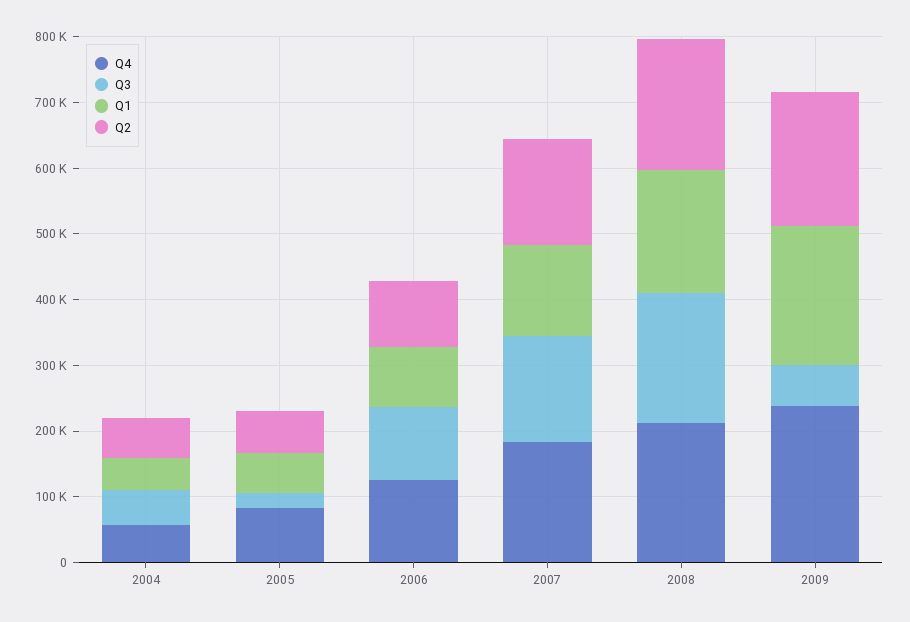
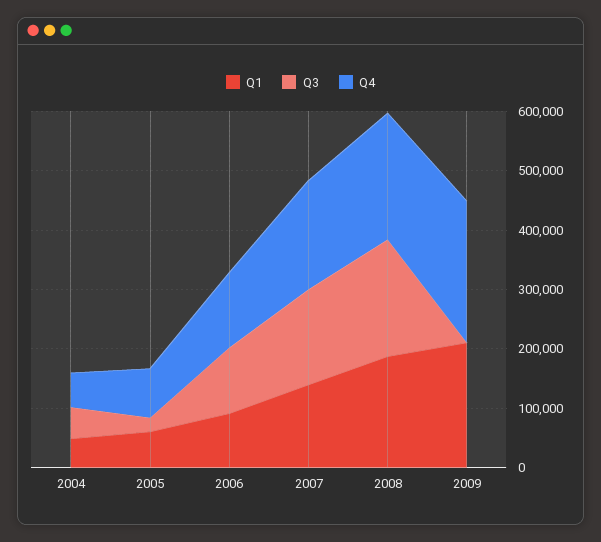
Q2, 2004: 60000 -> none
Q2, 2005: 60000 -> none
Q2, 2006: 100000 -> none
Q2, 2007: 160000 -> none
Q2, 2008: 200000 -> none
Q3, 2009: 60000 -> 0
Q2, 2009: 200000 -> none

